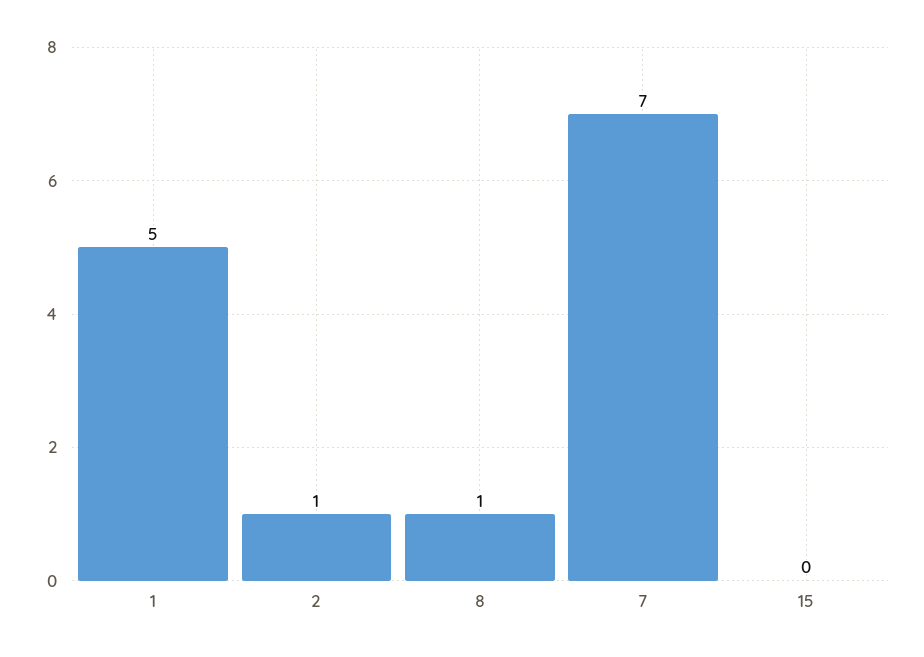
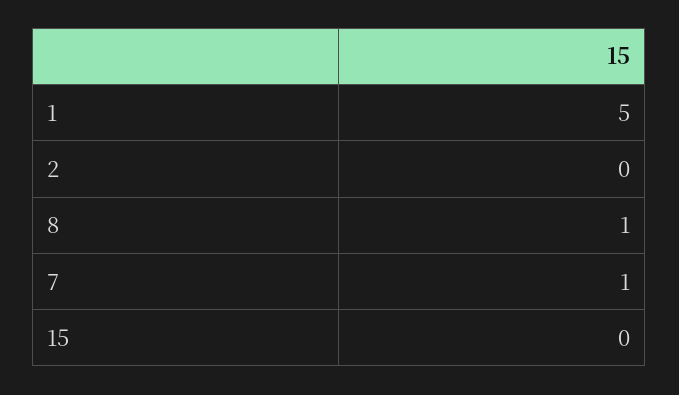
2: 1 -> 0
7: 7 -> 1

